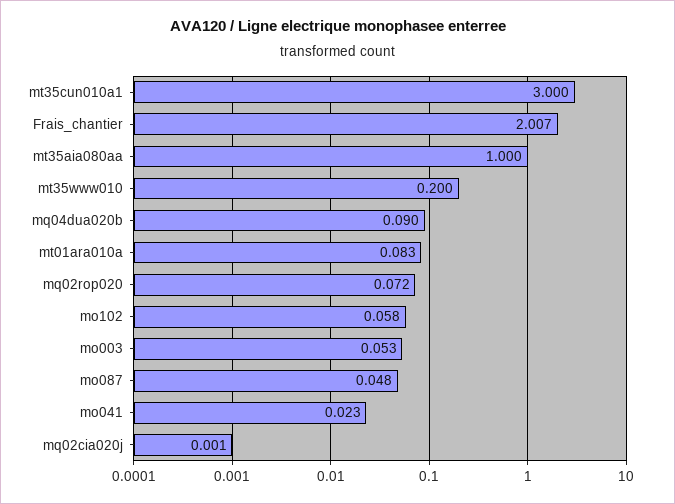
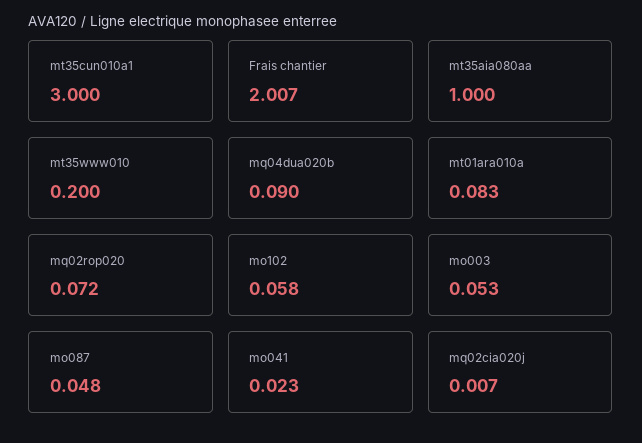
mq02cia020j: 0.001 -> 0.007

